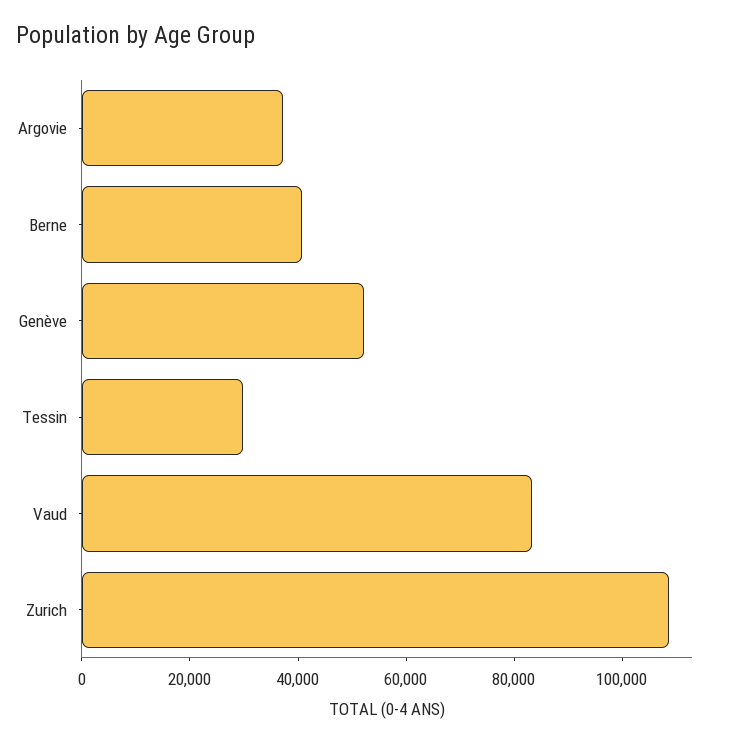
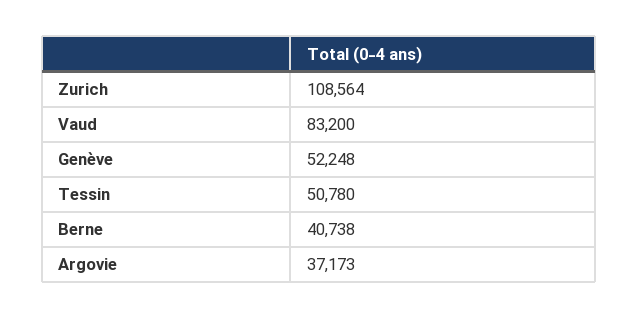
Tessin: 30000 -> 50780

